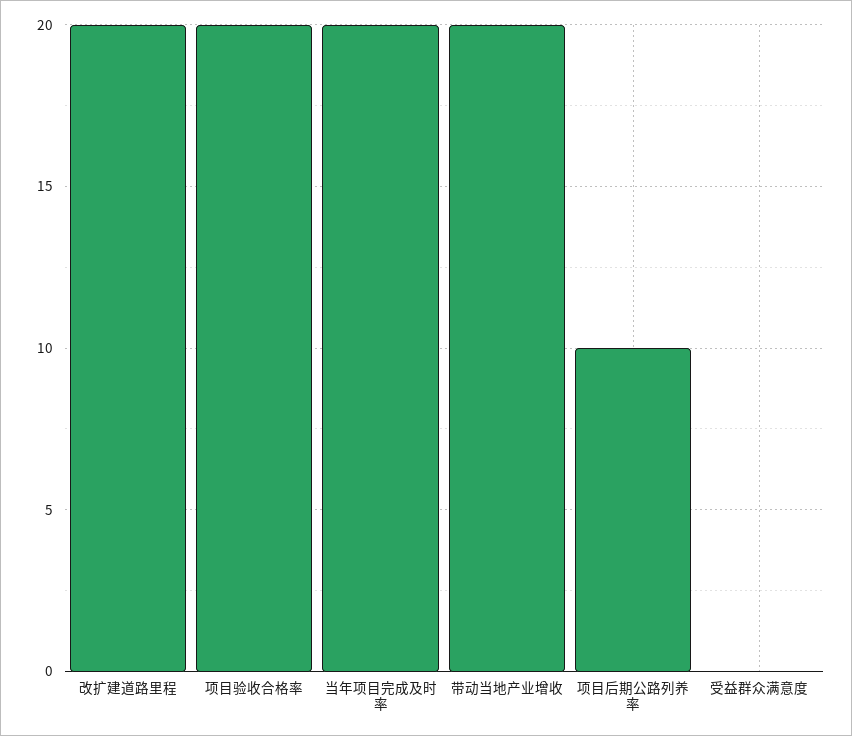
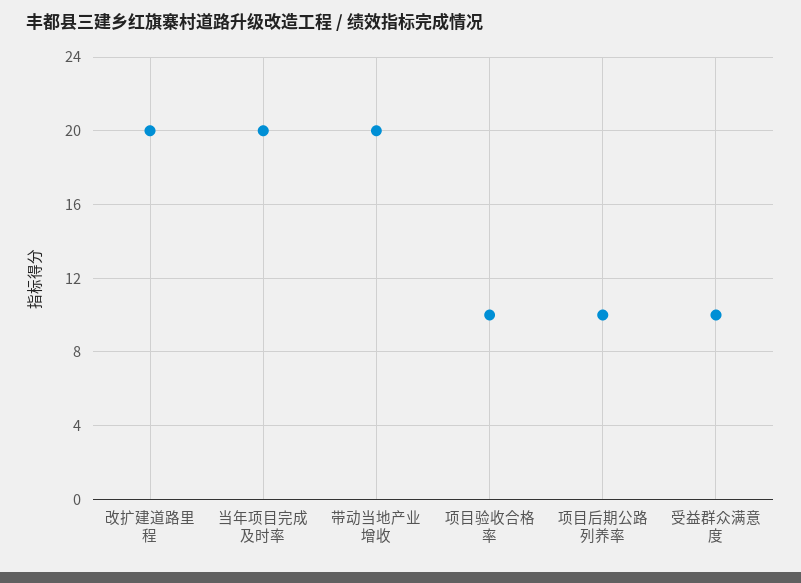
项目验收合格率: 20 -> 10
受益群众满意度: 0 -> 10

